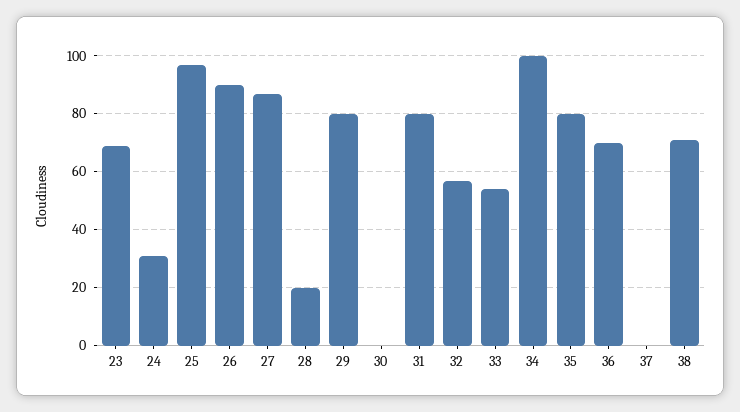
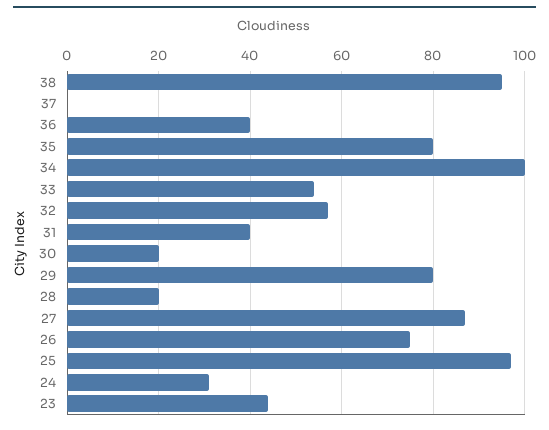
23: 70 -> 45
26: 90 -> 75
30: 0 -> 20
31: 80 -> 40
36: 70 -> 40
38: 70 -> 95

